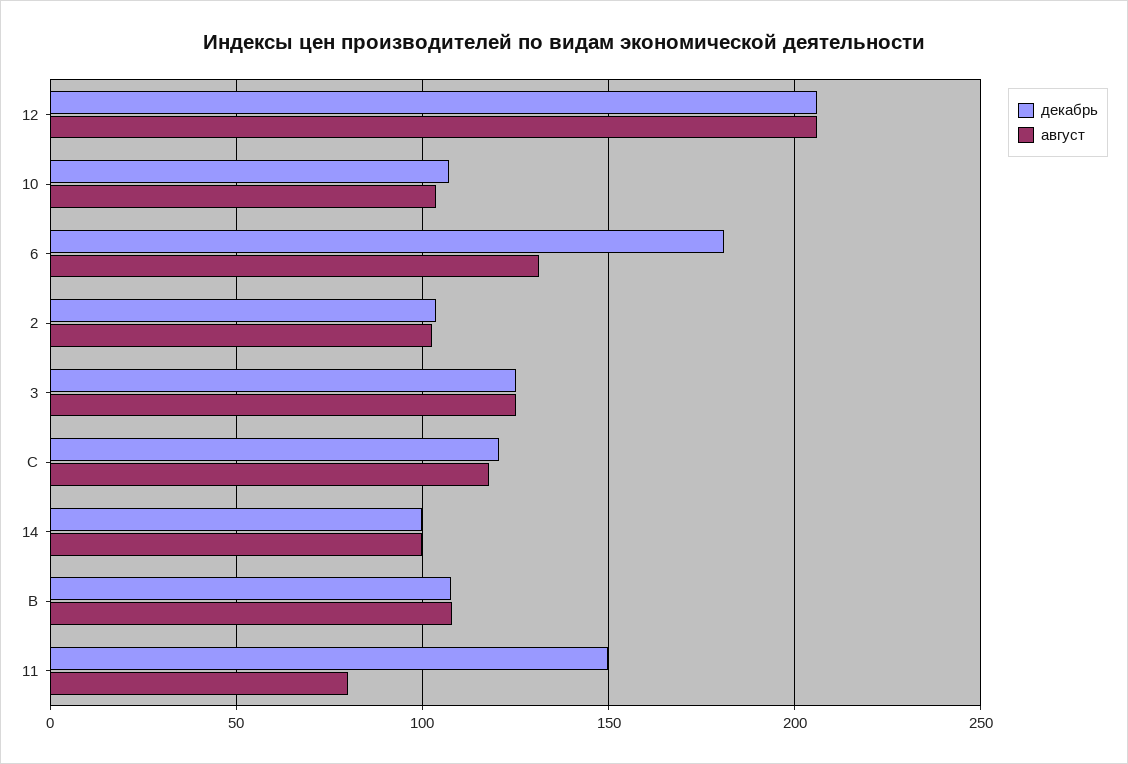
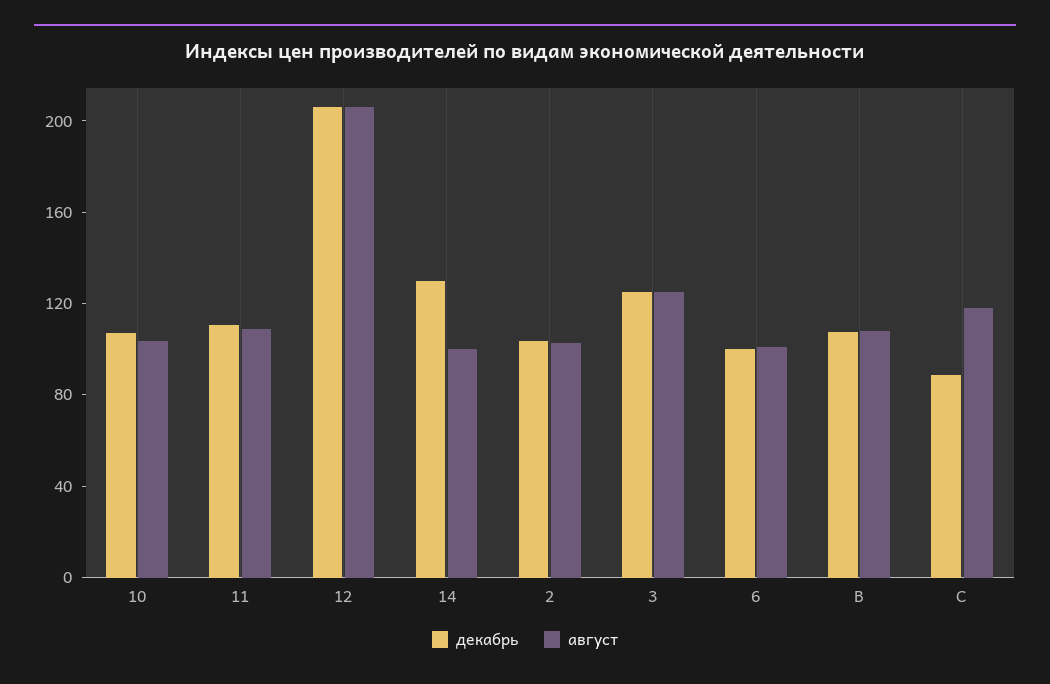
декабрь, 6: 180 -> 100
август, 6: 130 -> 100
декабрь, C: 120 -> 90
декабрь, 14: 100 -> 130
декабрь, 11: 150 -> 110
август, 11: 80 -> 110

